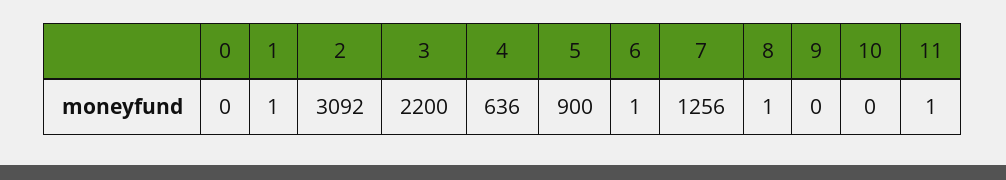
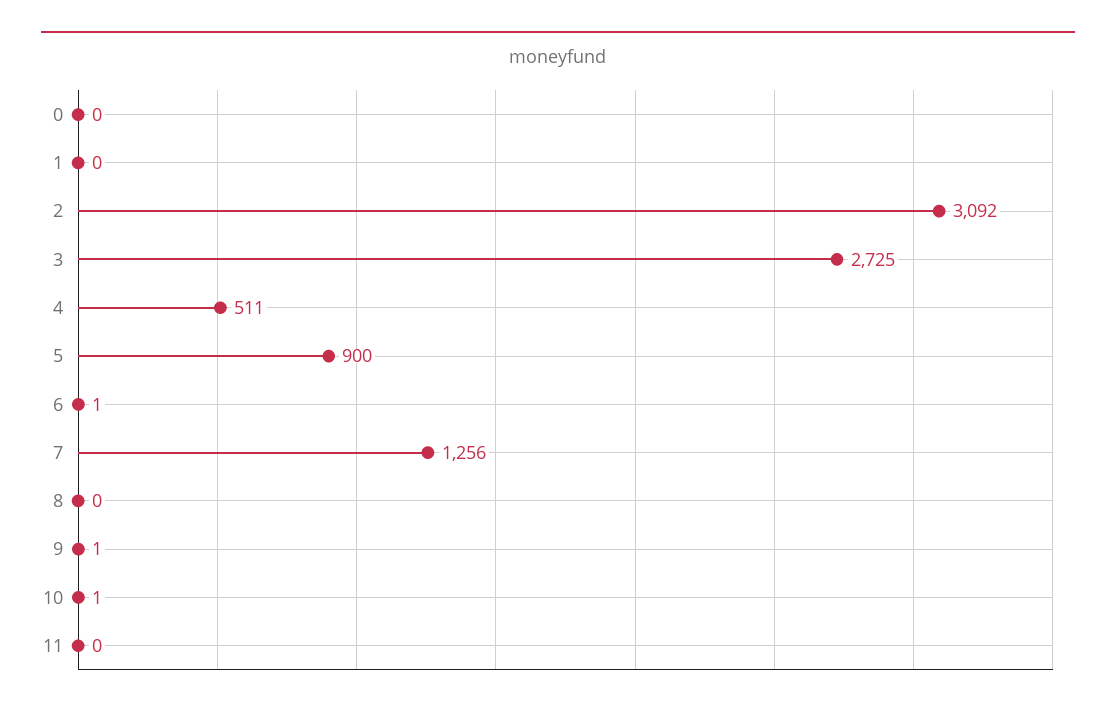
1: 1 -> 0
3: 2200 -> 2725
4: 636 -> 511
8: 1 -> 0
9: 0 -> 1
10: 0 -> 1
11: 1 -> 0

